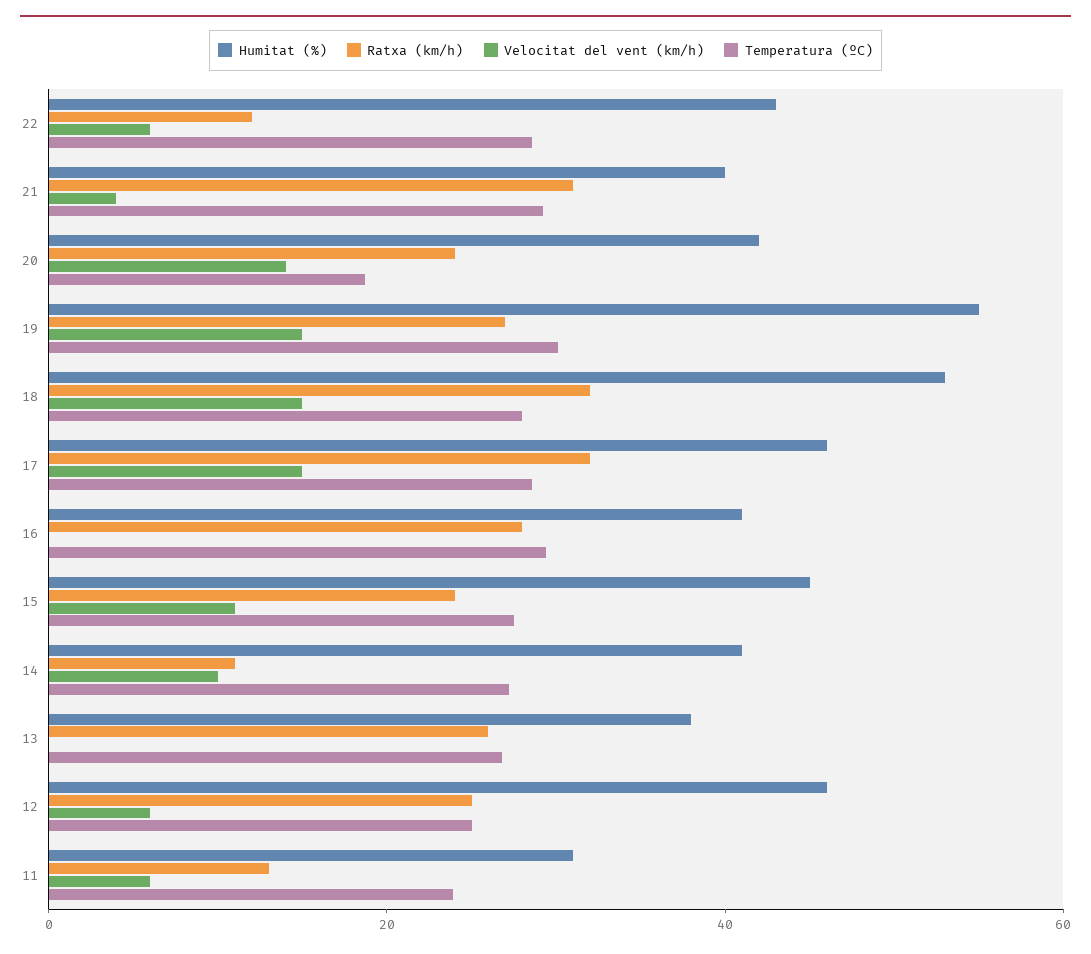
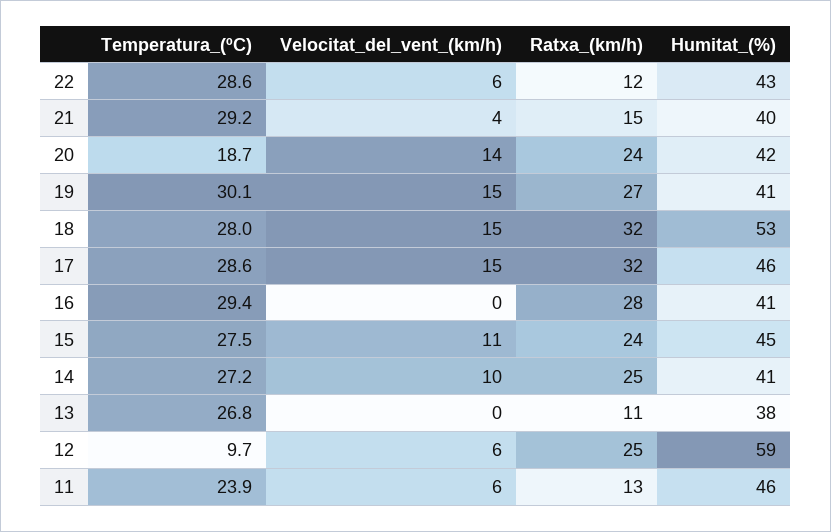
Ratxa (km/h), 21: 30 -> 15
Humitat (%), 19: 55 -> 41
Ratxa (km/h), 14: 10 -> 25
Ratxa (km/h), 13: 25 -> 11
Humitat (%), 12: 45 -> 59
Temperatura (ºC), 12: 25 -> 9.7
Humitat (%), 11: 30 -> 46

